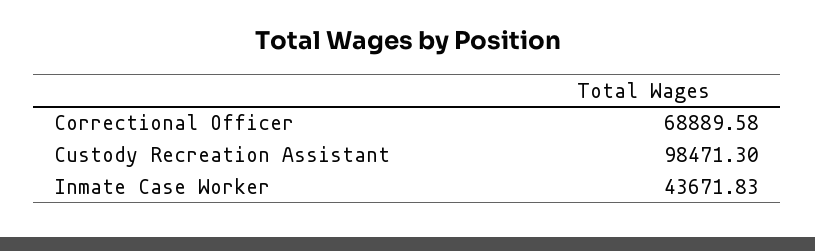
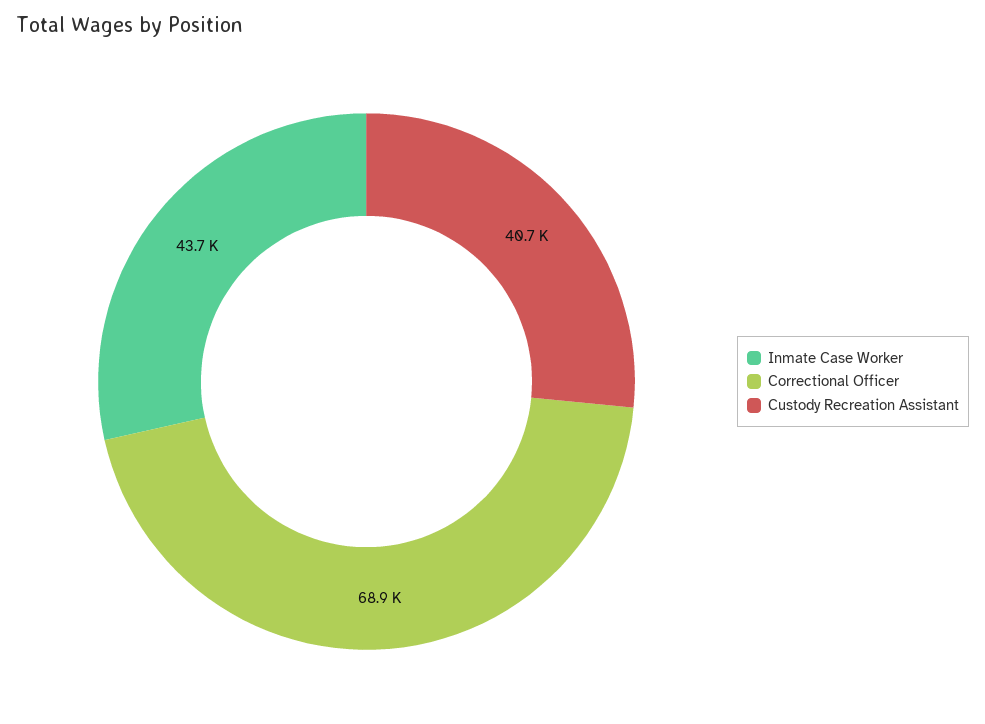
Custody Recreation Assistant: 98471.3 -> 40700

